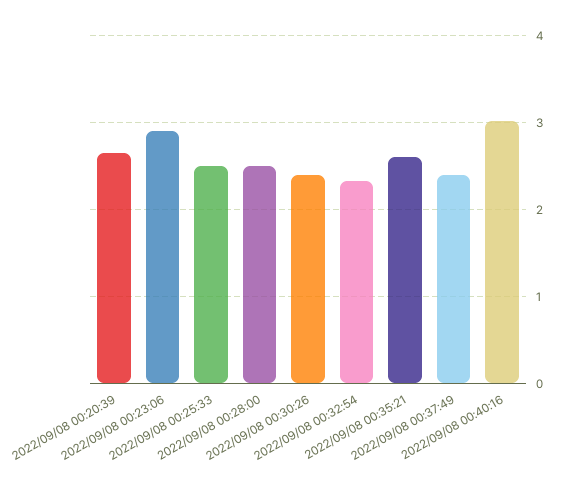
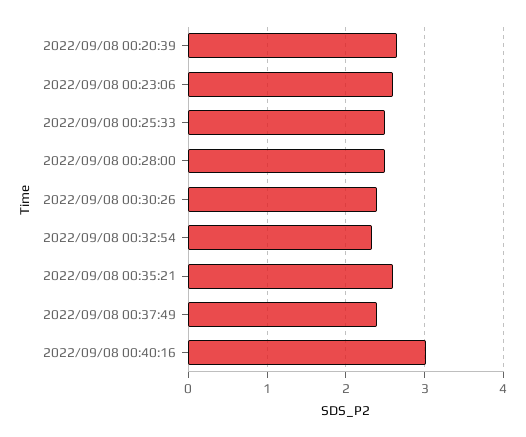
2022/09/08 00:23:06: 2.9 -> 2.6

